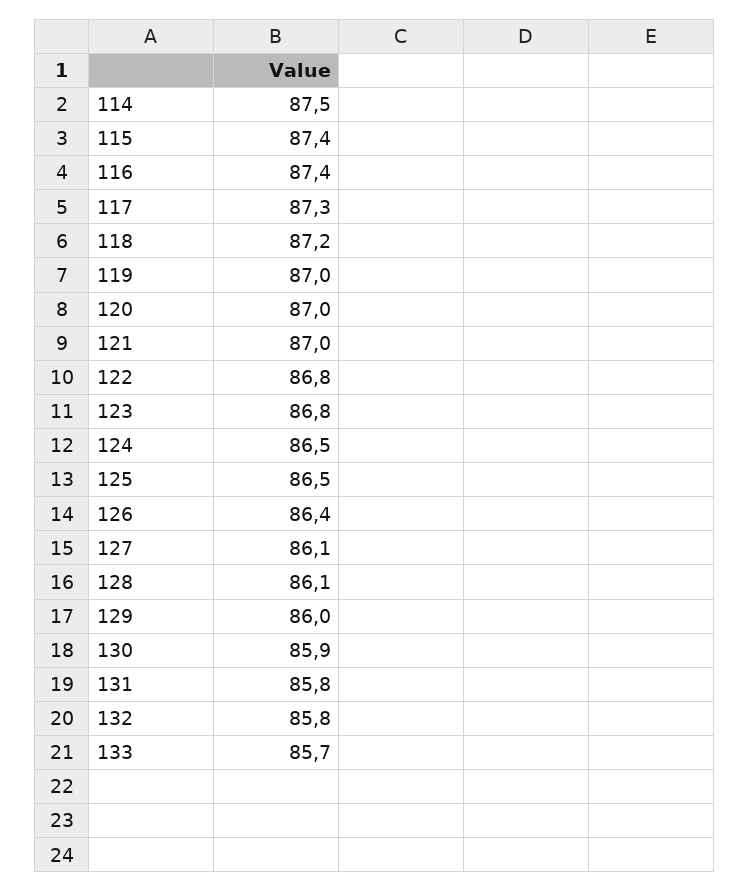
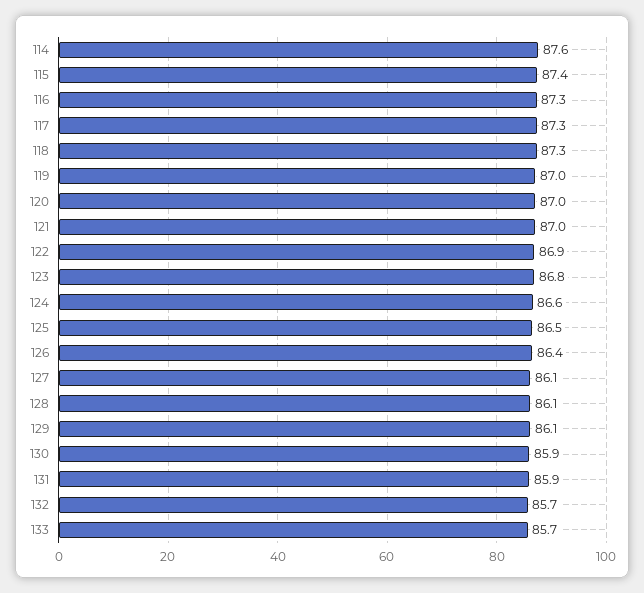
114: 87.5 -> 87.6
116: 87.4 -> 87.3
118: 87.2 -> 87.3
122: 86.8 -> 86.9
124: 86.5 -> 86.6
129: 86 -> 86.1
131: 85.8 -> 85.9
132: 85.8 -> 85.7

